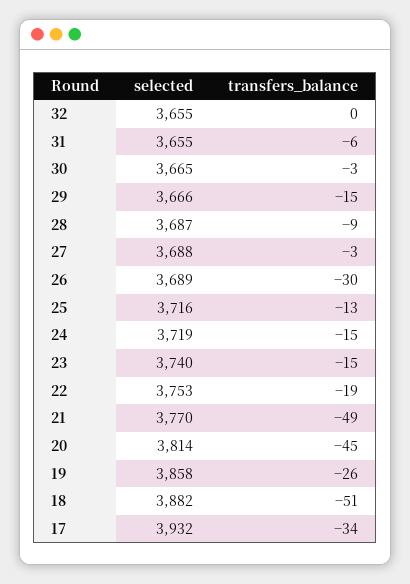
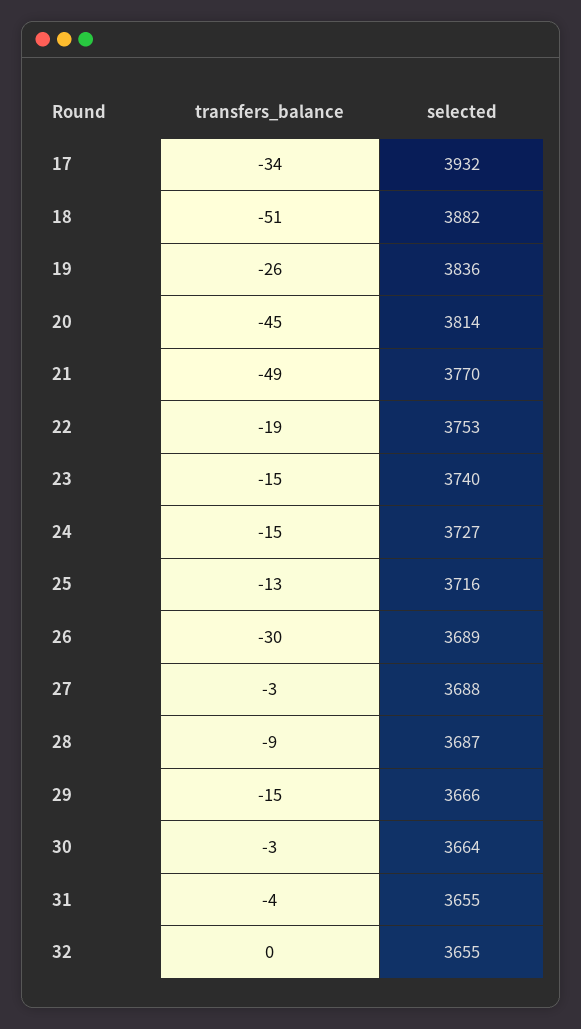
transfers_balance, 31: -6 -> -4
selected, 30: 3665 -> 3664
selected, 24: 3719 -> 3727
selected, 19: 3858 -> 3836

